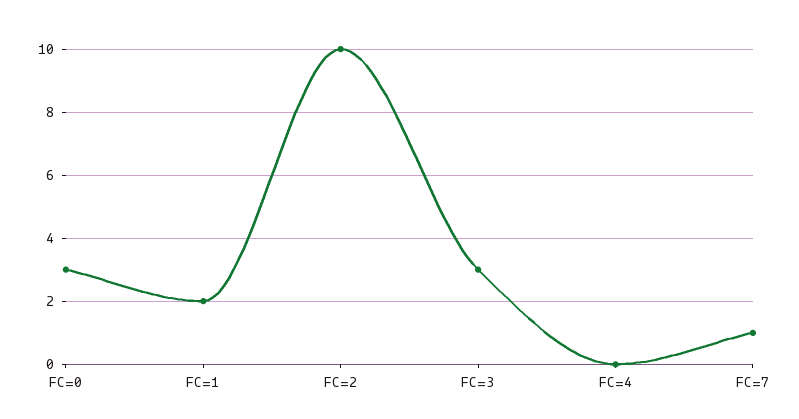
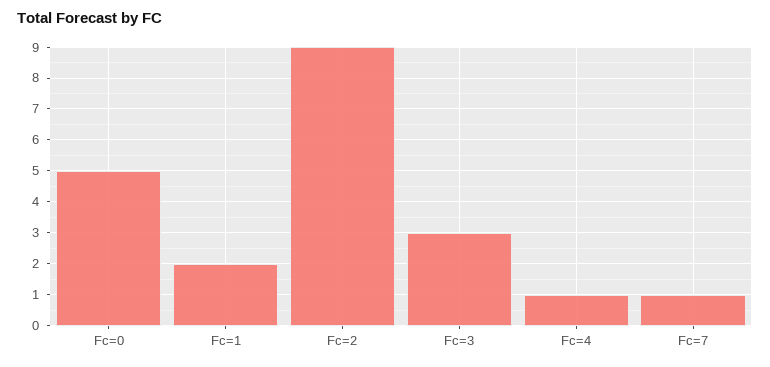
FC=0: 3 -> 5
FC=2: 10 -> 9
FC=4: 0 -> 1

